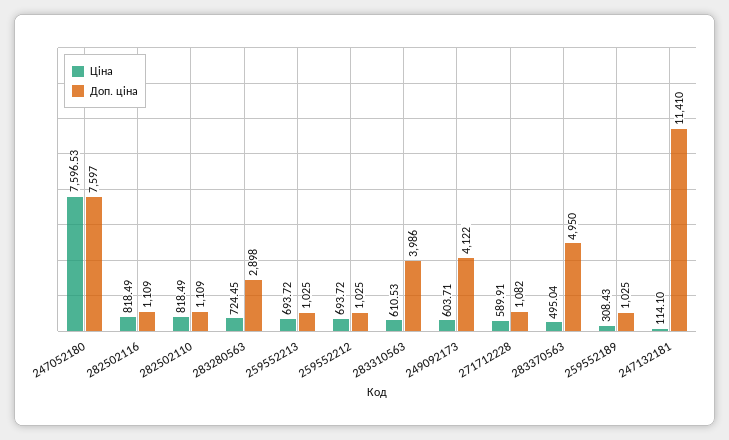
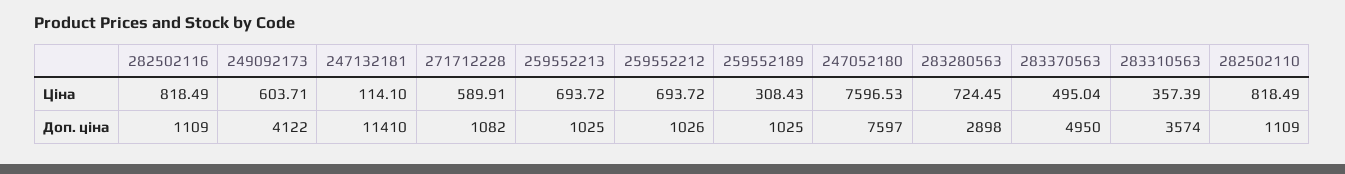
Доп. ціна, 259552212: 1025 -> 1026
Ціна, 283310563: 610.53 -> 357.39
Доп. ціна, 283310563: 3986 -> 3574

